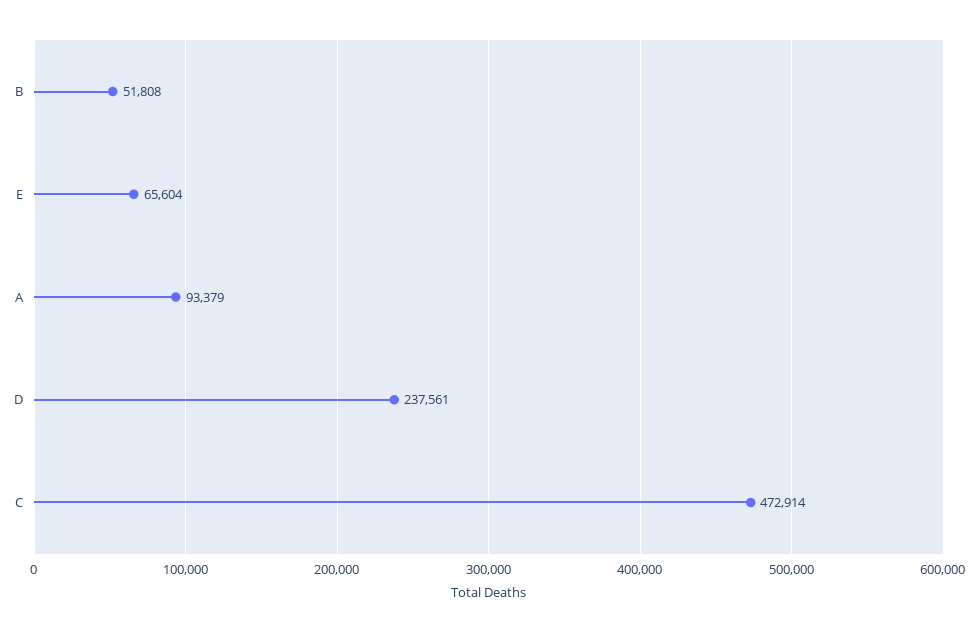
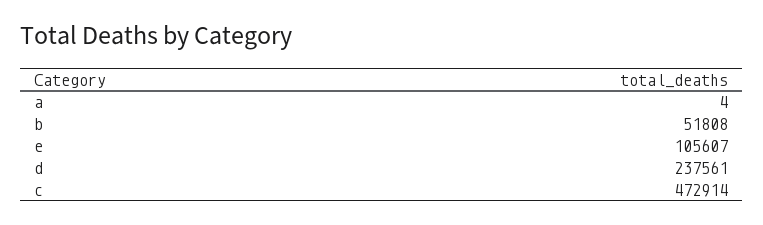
E: 65604 -> 105607
A: 93379 -> 4

